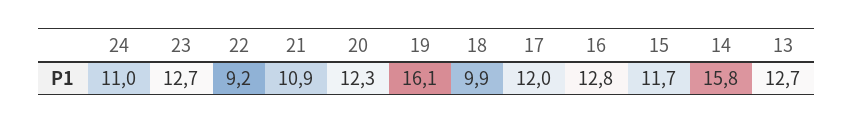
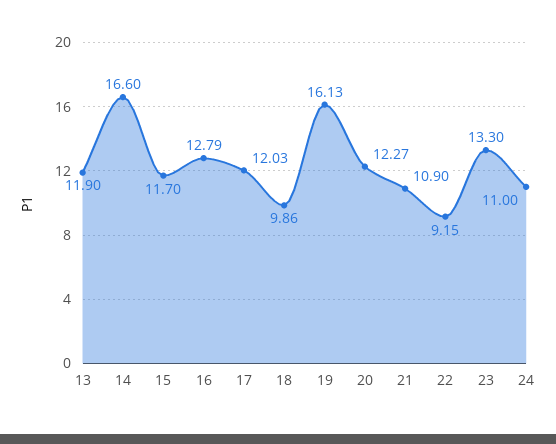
23: 12.7 -> 13.3
14: 15.8 -> 16.6
13: 12.7 -> 11.9

